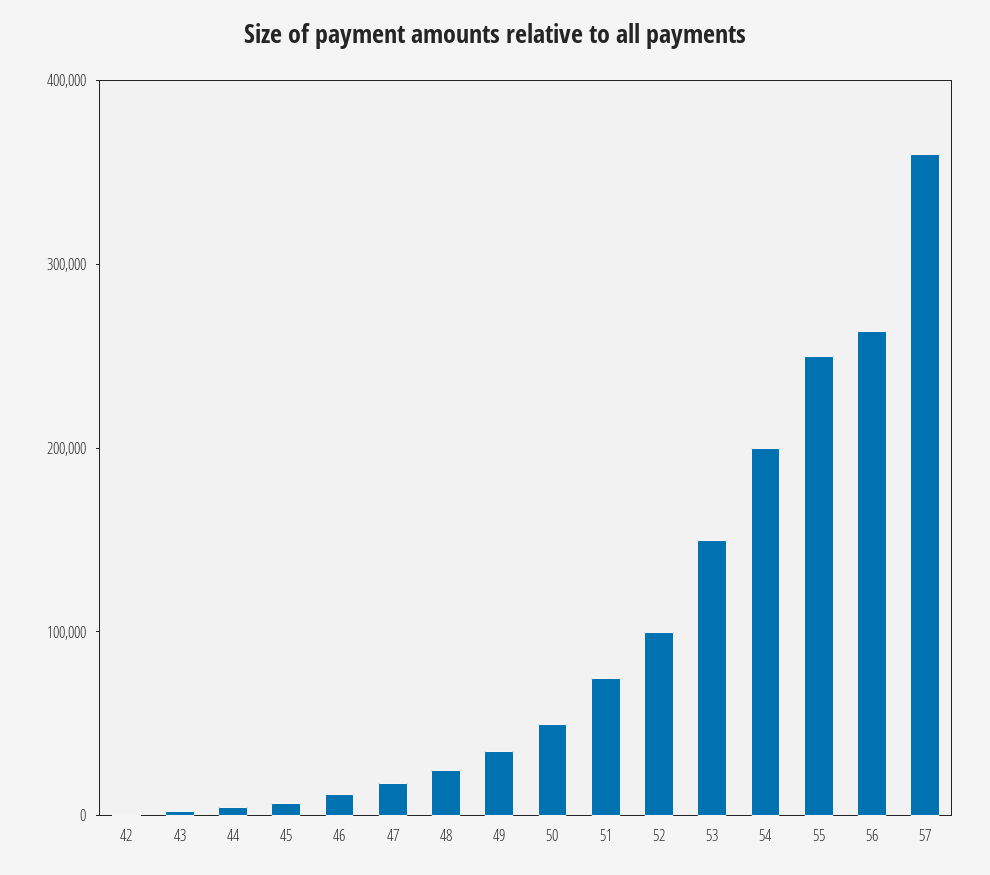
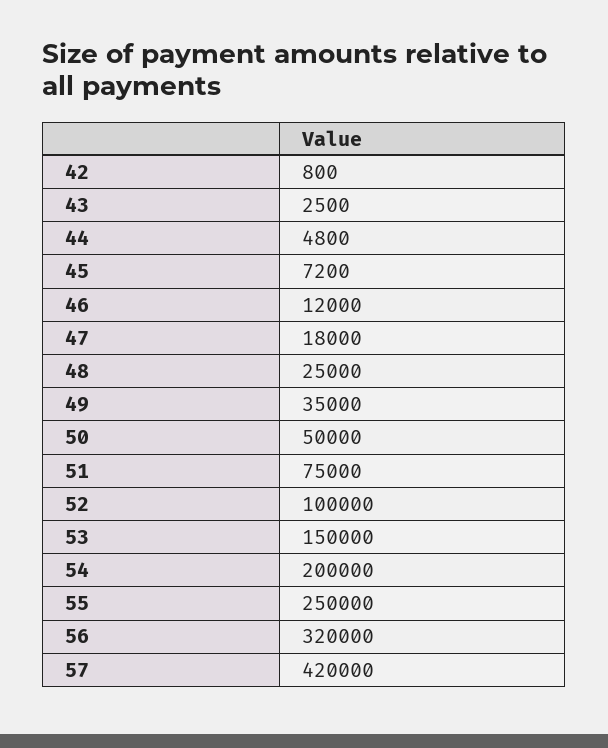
56: 260000 -> 320000
57: 360000 -> 420000

